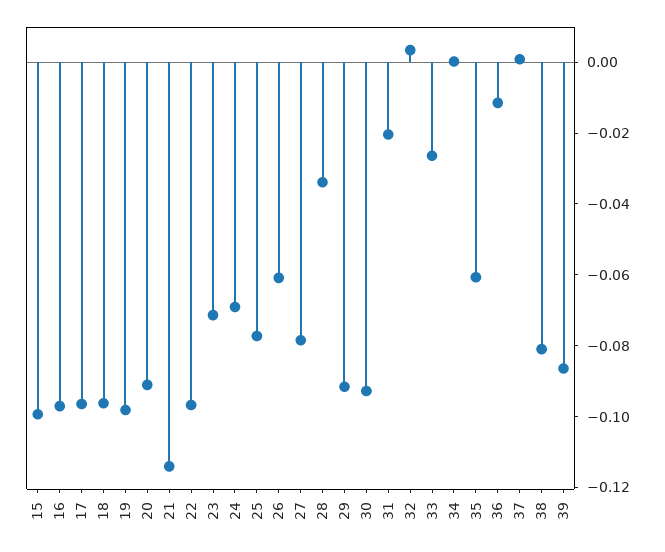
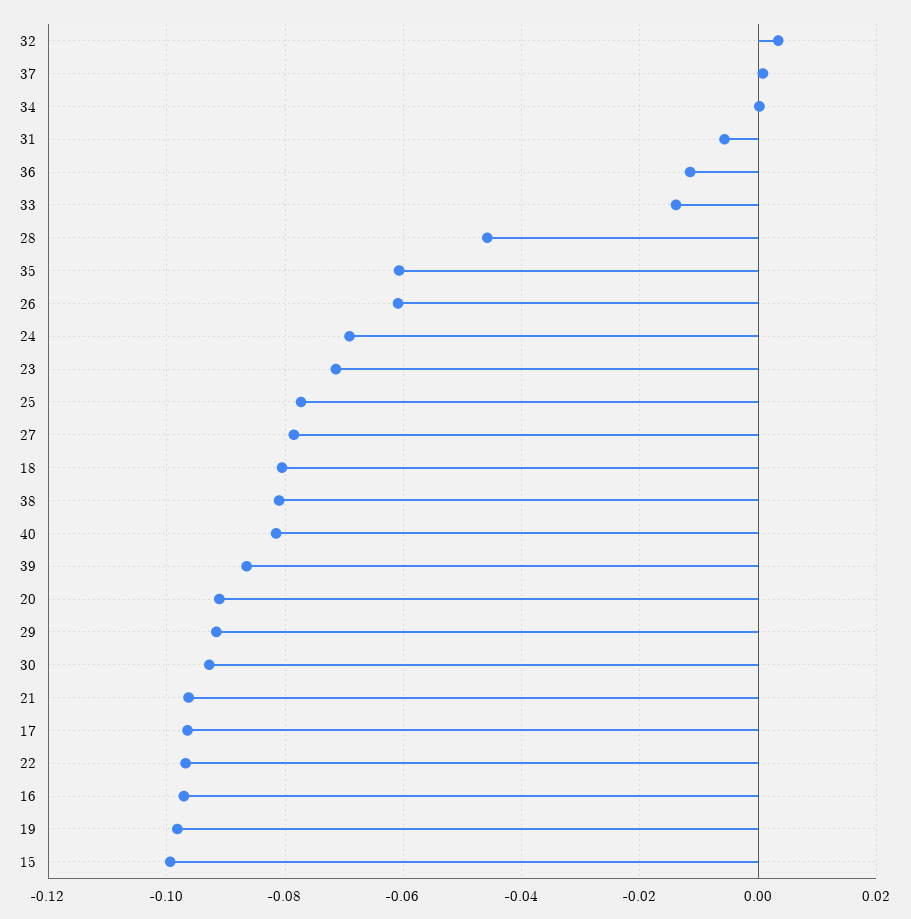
18: -0.095 -> -0.08
21: -0.115 -> -0.096
28: -0.035 -> -0.046
31: -0.02 -> -0.006
33: -0.025 -> -0.014
40: none -> -0.082

